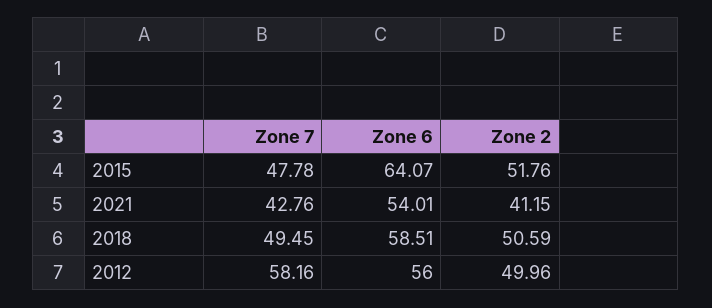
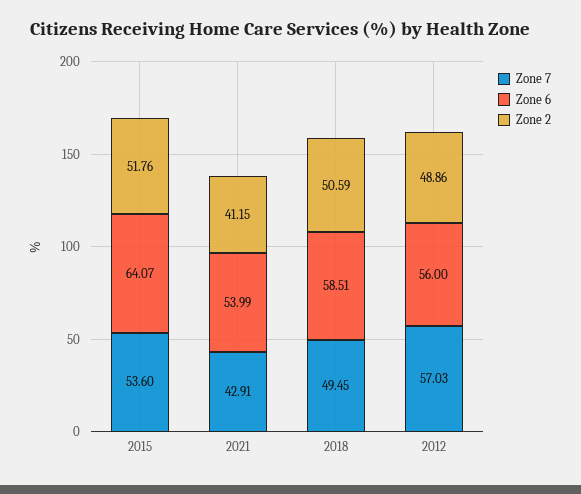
Zone 7, 2015: 47.78 -> 53.6
Zone 7, 2021: 42.76 -> 42.91
Zone 6, 2021: 54.01 -> 53.99
Zone 7, 2012: 58.16 -> 57.03
Zone 2, 2012: 49.96 -> 48.86

